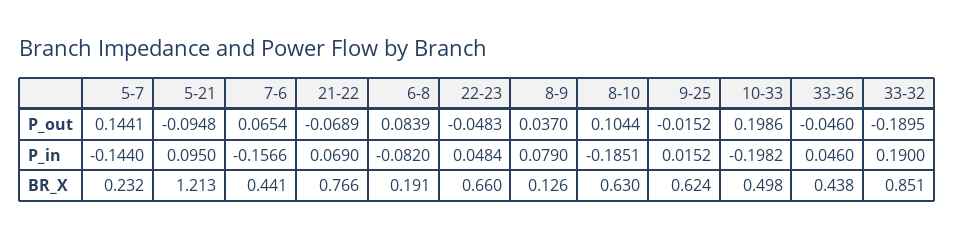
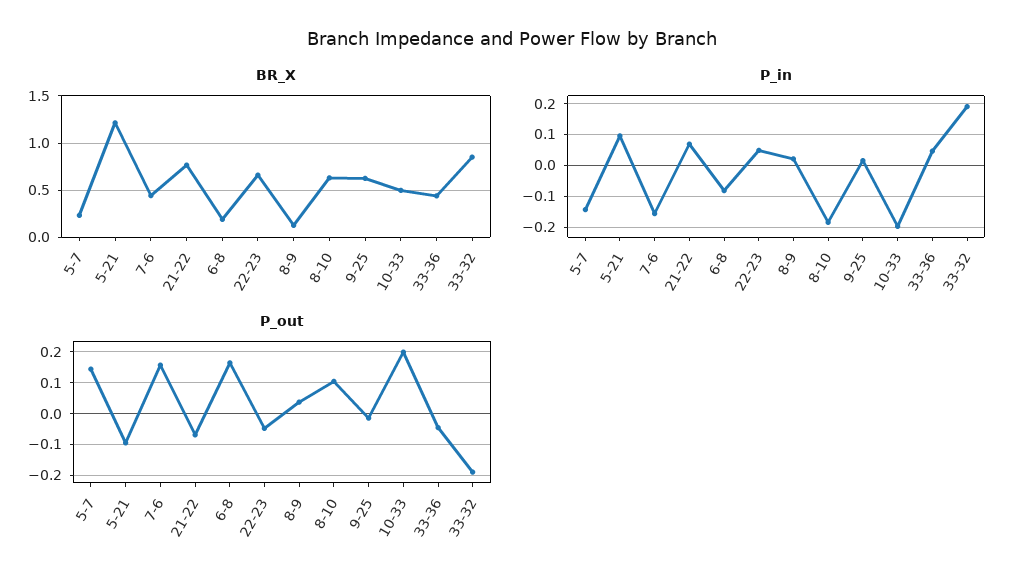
P_out, 7-6: 0.0654 -> 0.16
P_out, 6-8: 0.0839 -> 0.16
P_in, 8-9: 0.079 -> 0.02

